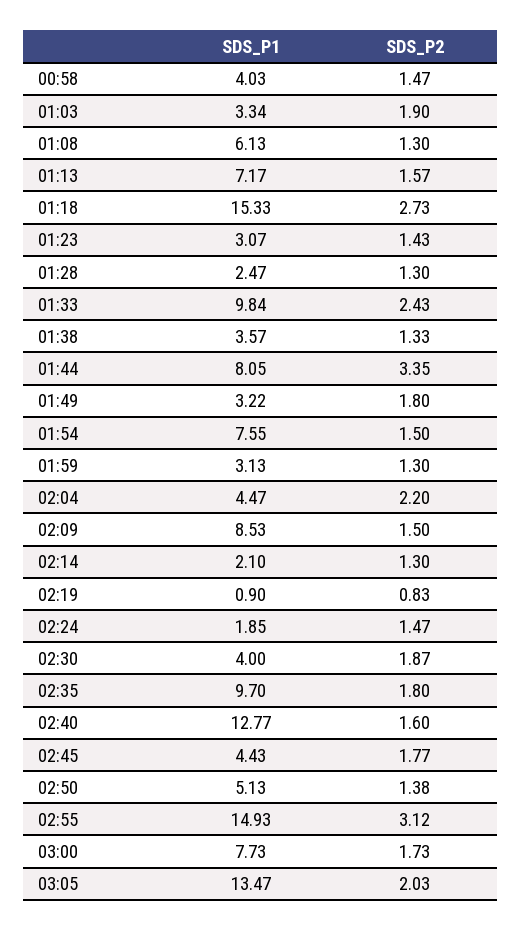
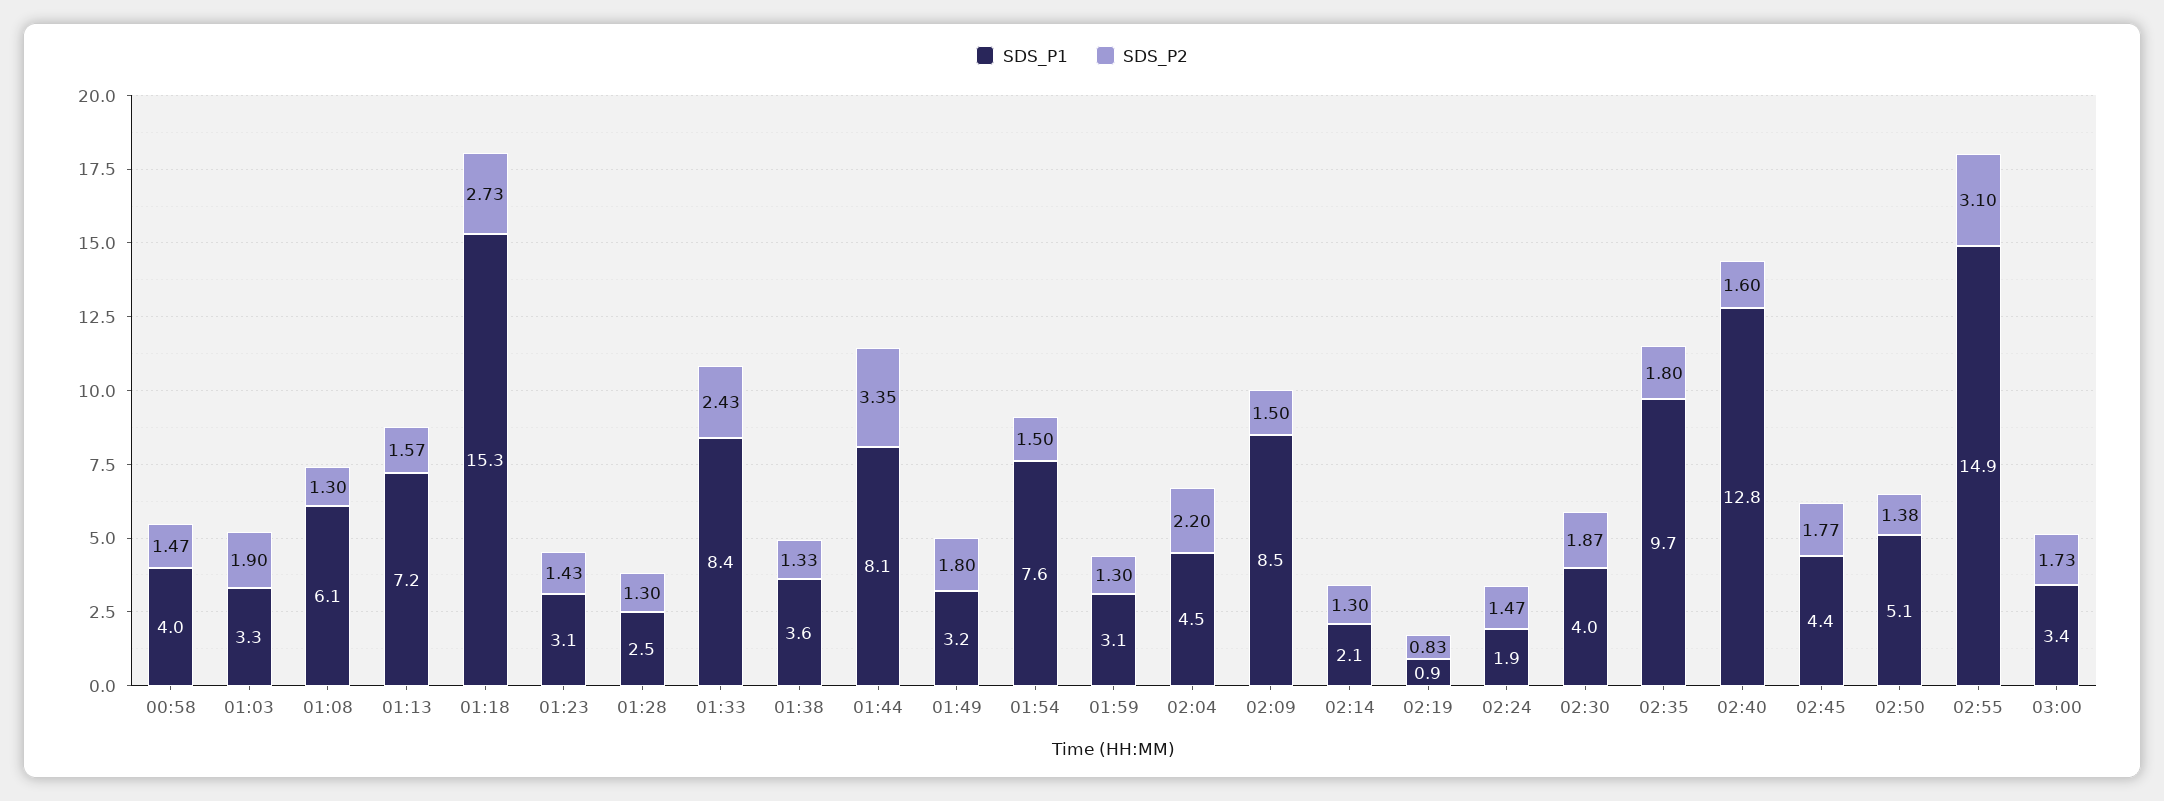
SDS_P1, 01:33: 9.84 -> 8.4
SDS_P2, 02:55: 3.12 -> 3.1
SDS_P1, 03:00: 7.73 -> 3.4
SDS_P1, 03:05: 13.47 -> none
SDS_P2, 03:05: 2.03 -> none

